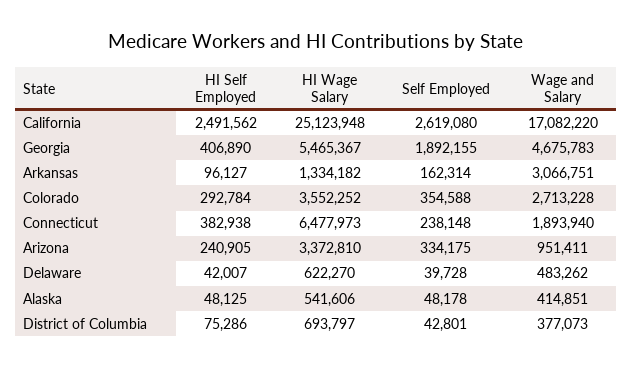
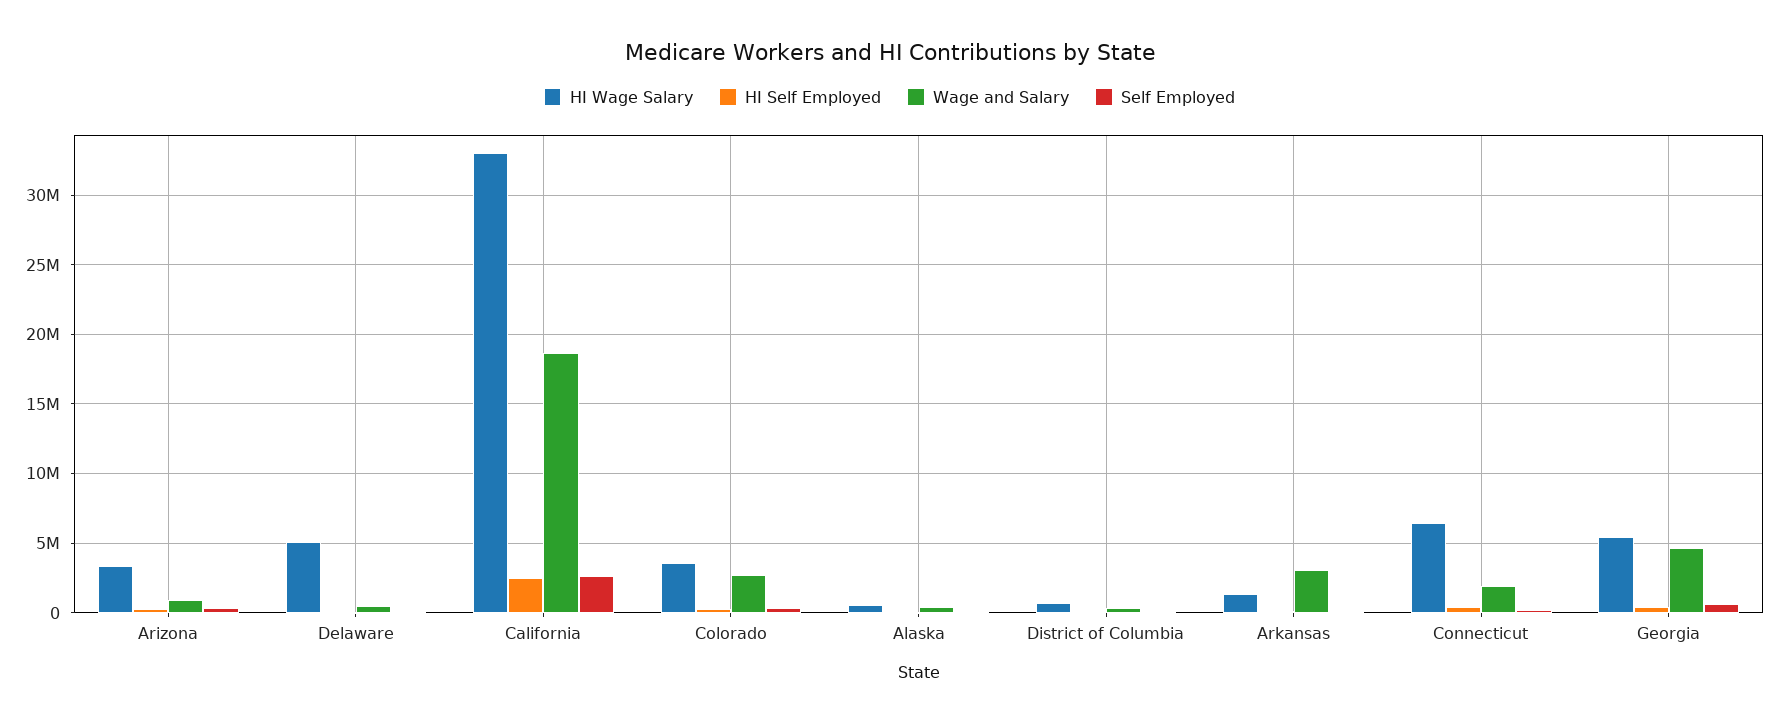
HI Wage Salary, California: 25123948 -> 33000000
Wage and Salary, California: 17082220 -> 18500000
Self Employed, Georgia: 1892155 -> 500000
HI Wage Salary, Delaware: 622270 -> 5000000

